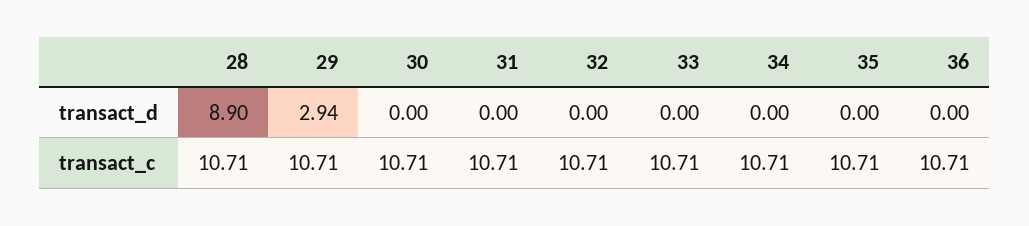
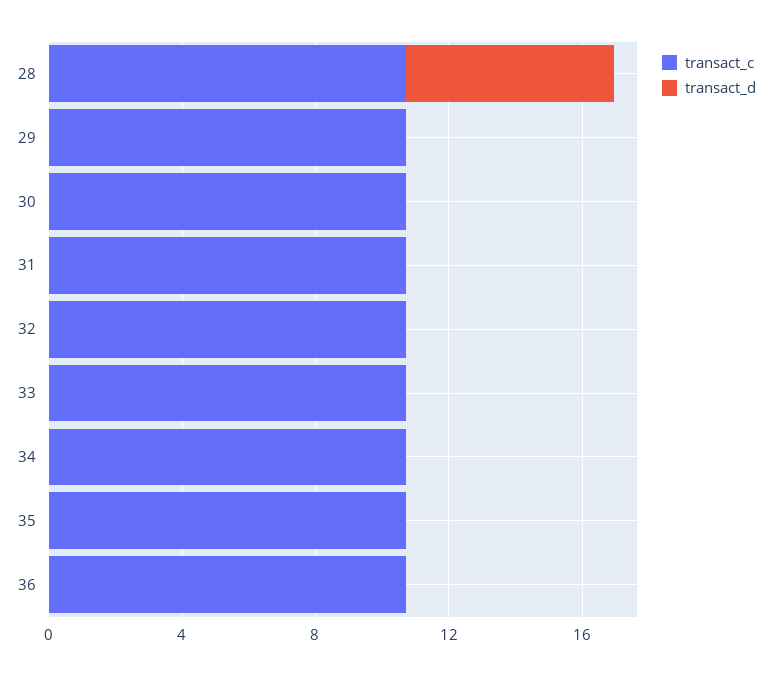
transact_d, 28: 8.9 -> 6
transact_d, 29: 2.94 -> 0

